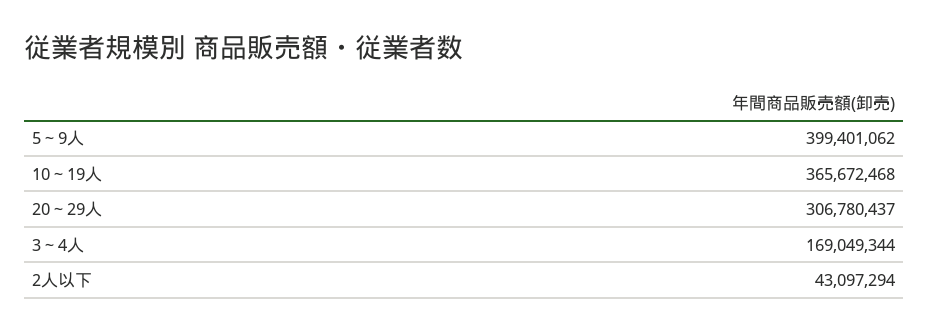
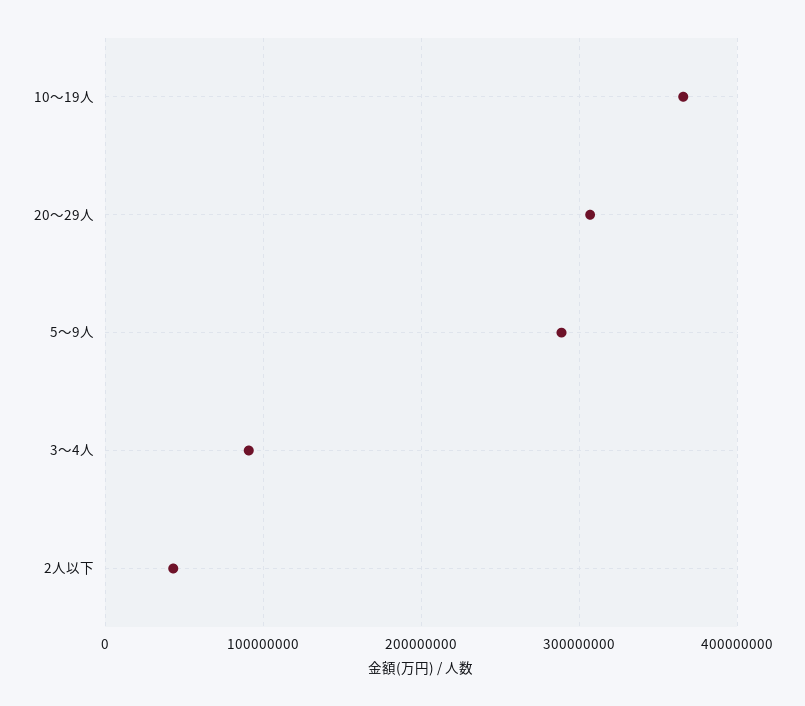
5～9人: 399401062 -> 290000000
3～4人: 169049344 -> 90000000

